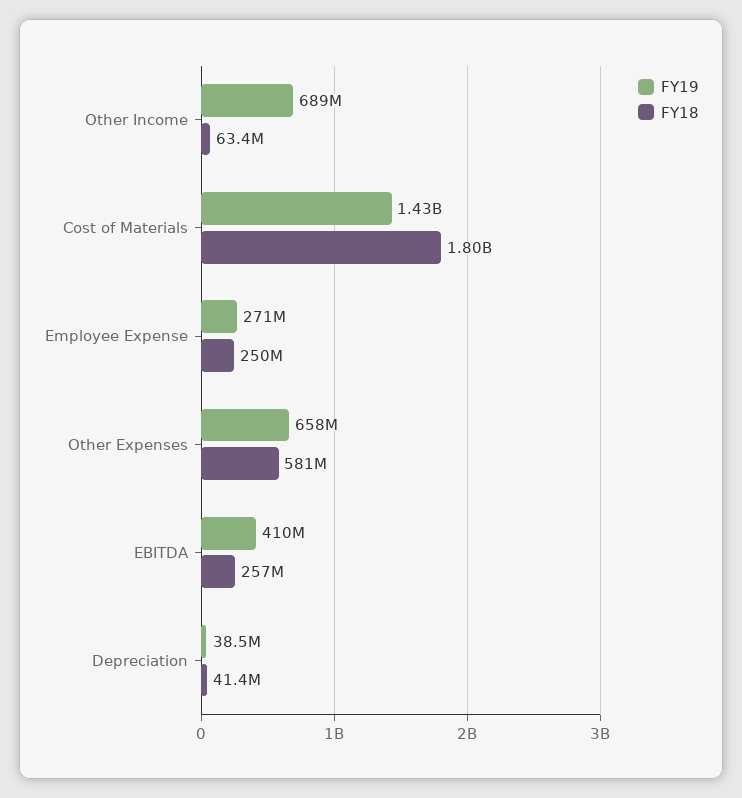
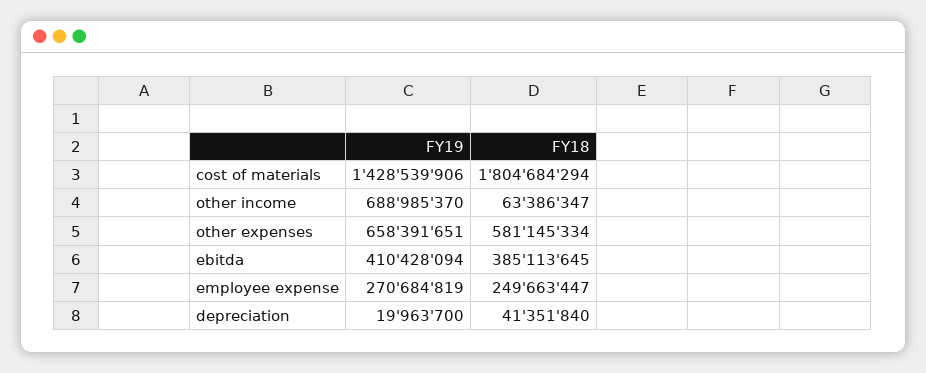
FY18, EBITDA: 257000000 -> 385113645
FY19, Depreciation: 38500000 -> 19963700

